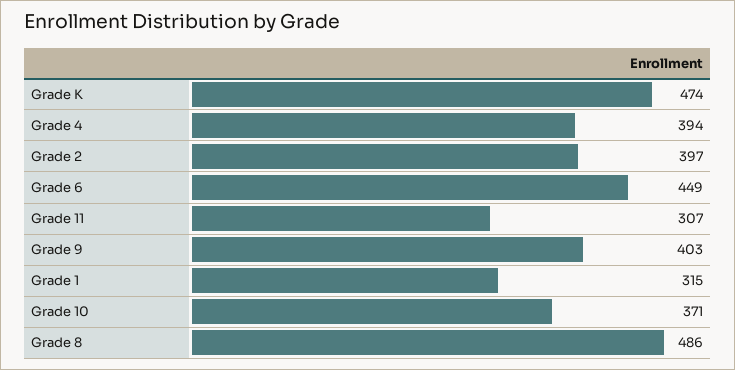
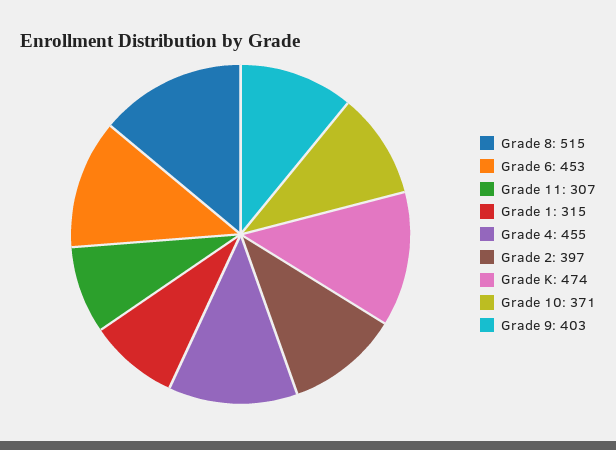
Grade 4: 394 -> 455
Grade 6: 449 -> 453
Grade 8: 486 -> 515

